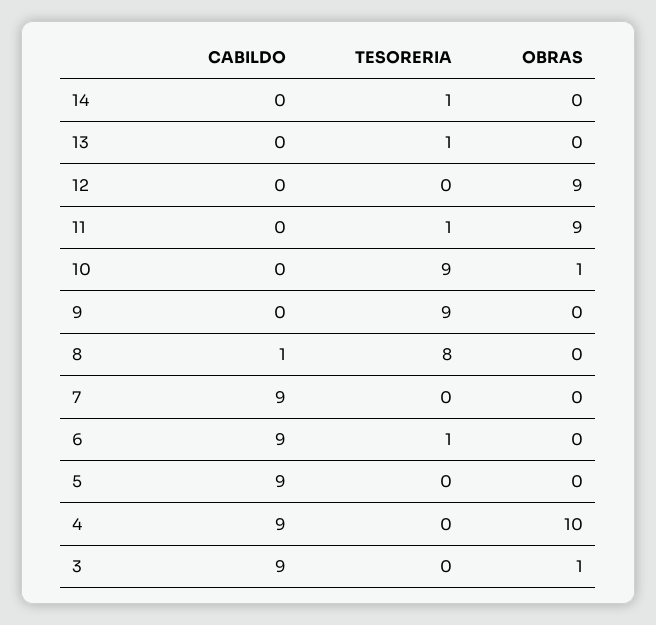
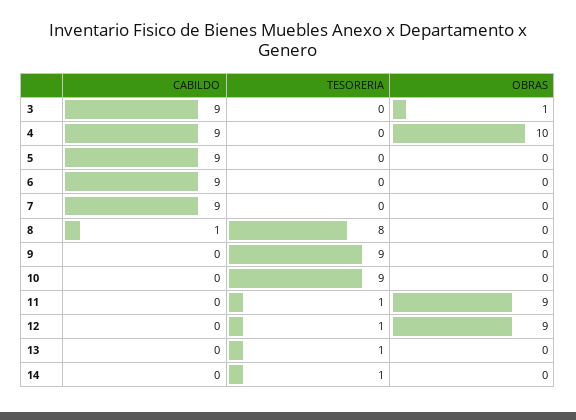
TESORERIA, 12: 0 -> 1
OBRAS, 10: 1 -> 0
TESORERIA, 6: 1 -> 0

